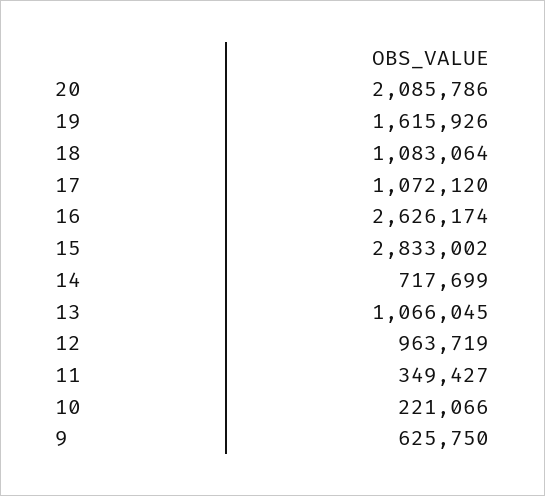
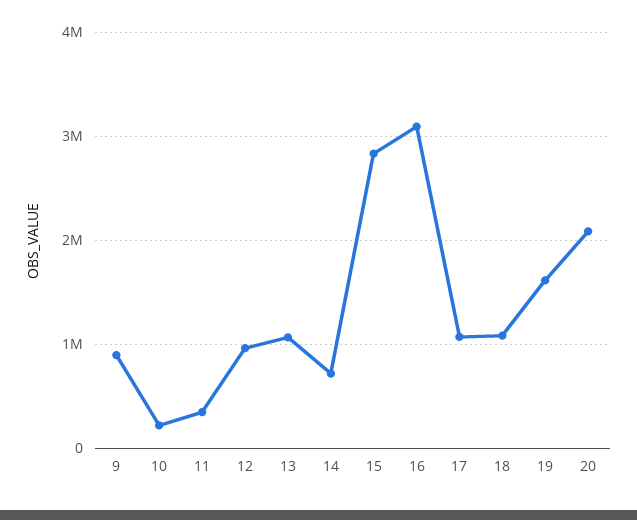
16: 2626174 -> 3100000
9: 625750 -> 900000

